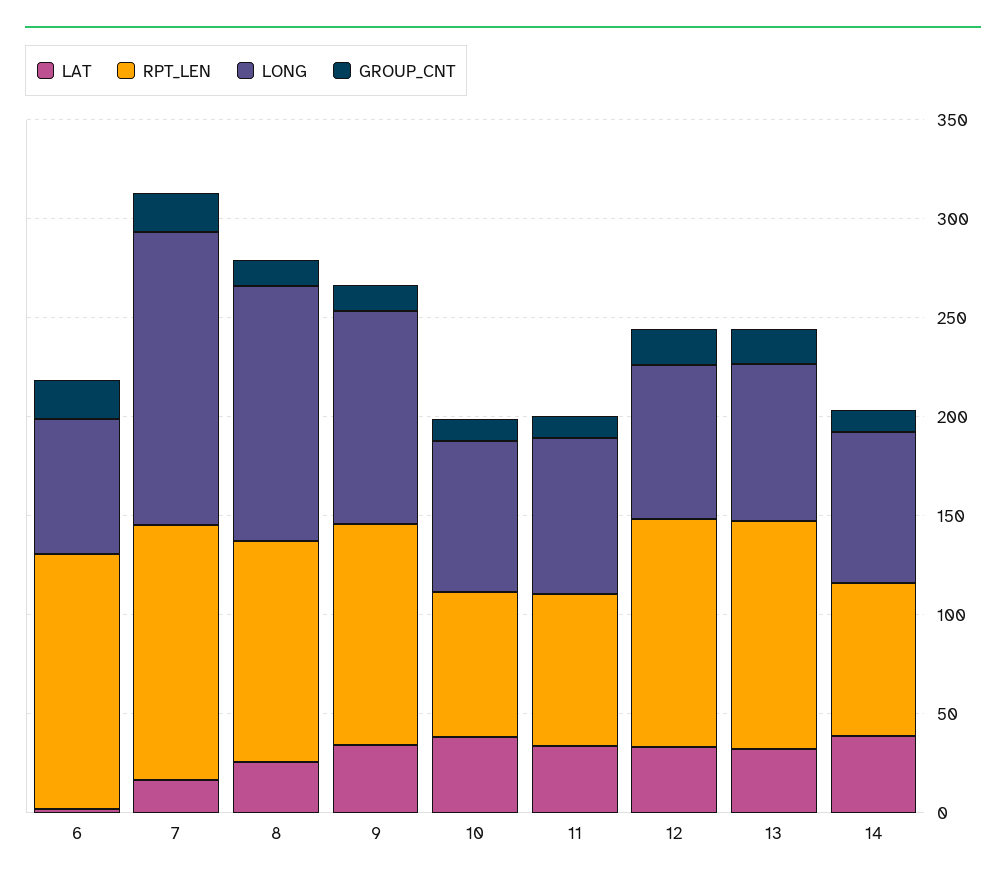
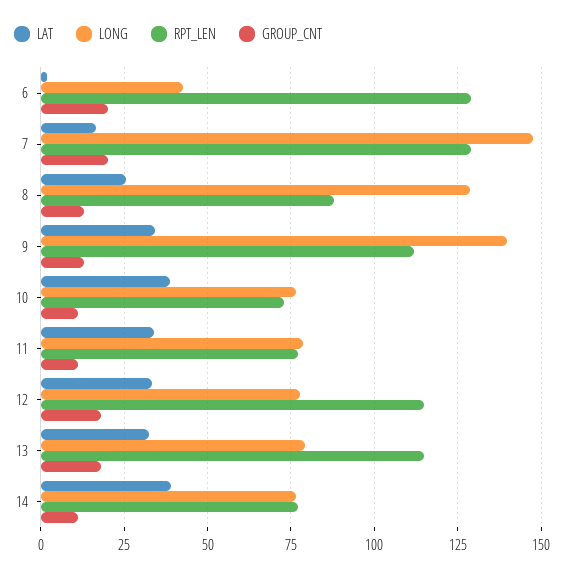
LONG, 6: 70 -> 42.5
RPT_LEN, 8: 110 -> 87.5
LONG, 9: 110 -> 140

